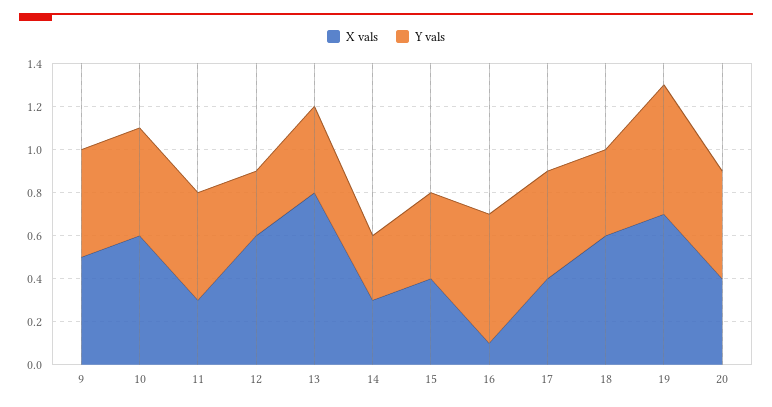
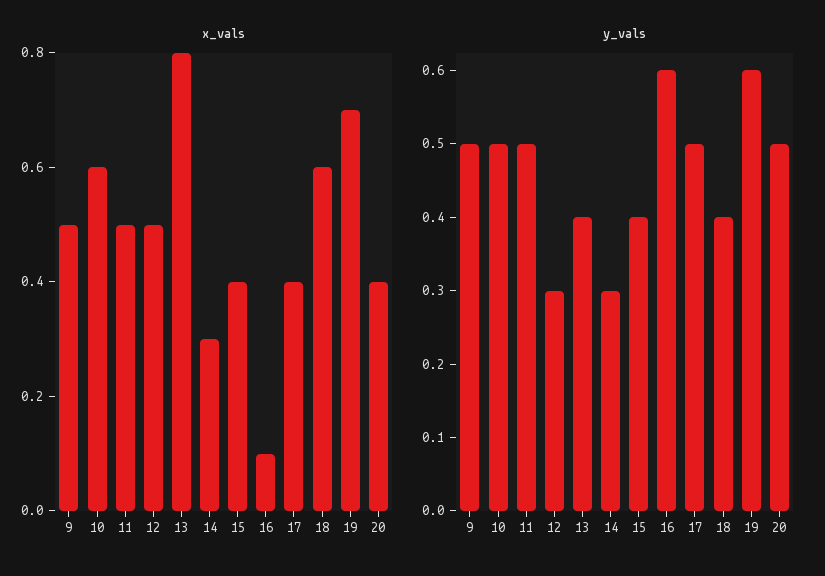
X vals, 11: 0.3 -> 0.5
X vals, 12: 0.6 -> 0.5

